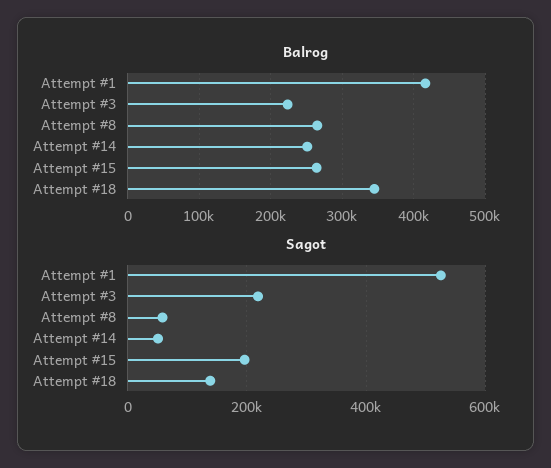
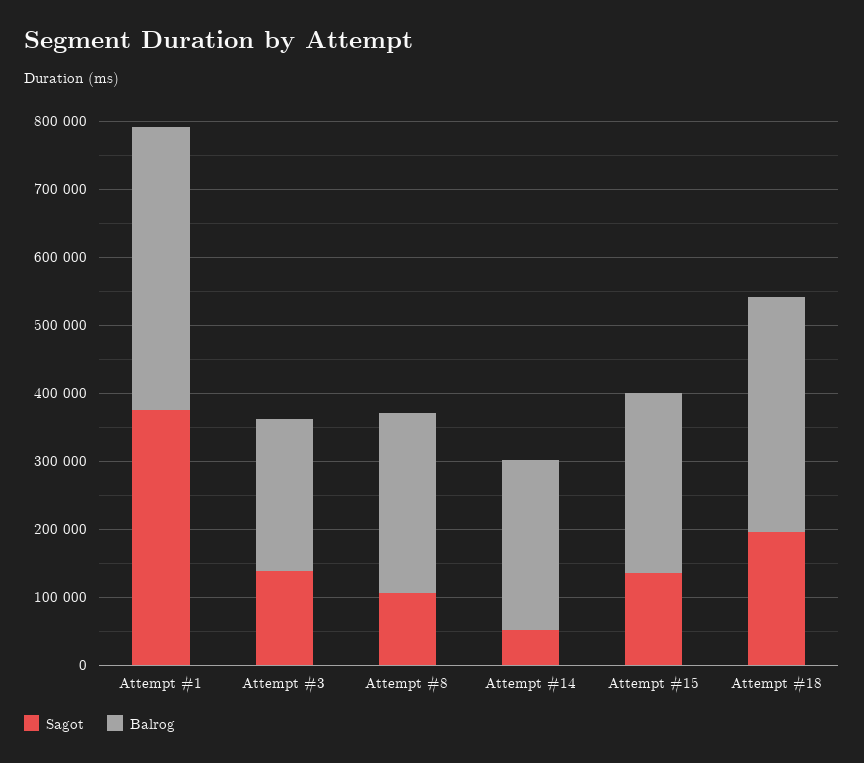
Sagot, Attempt #1: 520000 -> 380000
Sagot, Attempt #3: 220000 -> 140000
Sagot, Attempt #8: 60000 -> 100000
Sagot, Attempt #15: 200000 -> 140000
Sagot, Attempt #18: 140000 -> 200000

